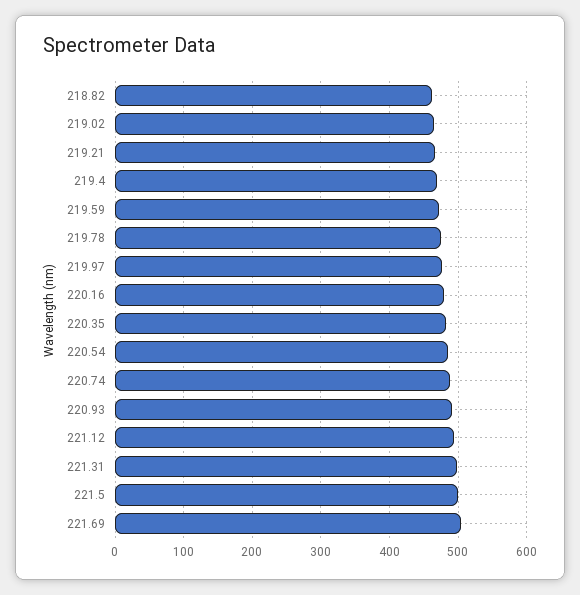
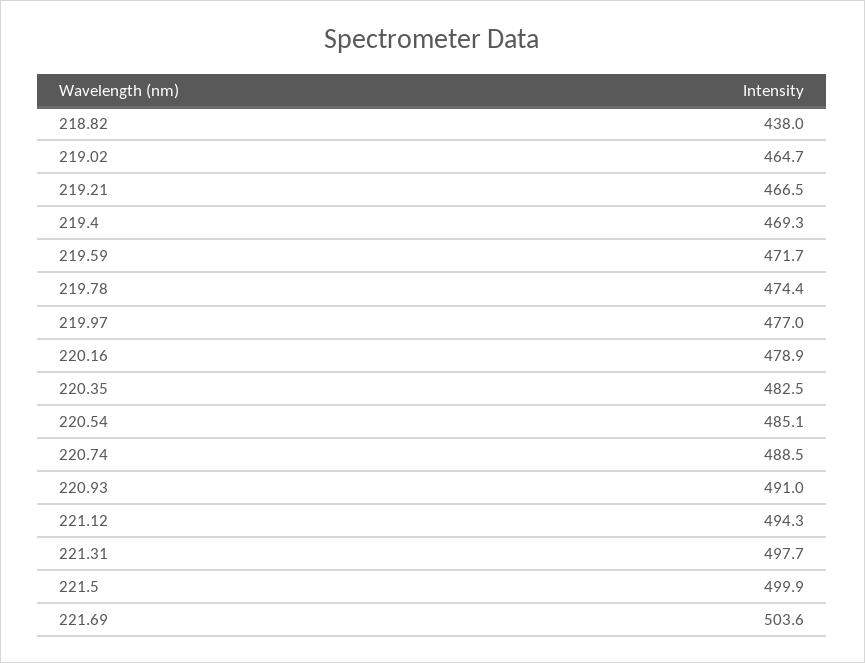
218.82: 460 -> 438

